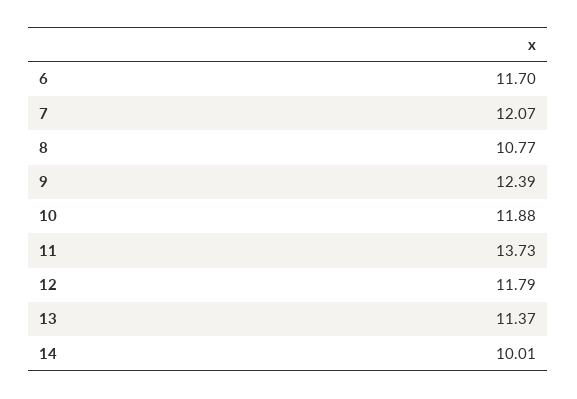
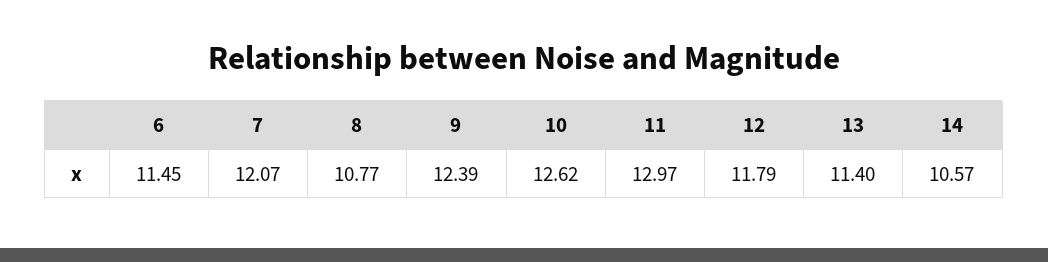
6: 11.7 -> 11.45
10: 11.88 -> 12.62
11: 13.73 -> 12.97
13: 11.37 -> 11.4
14: 10.01 -> 10.57

